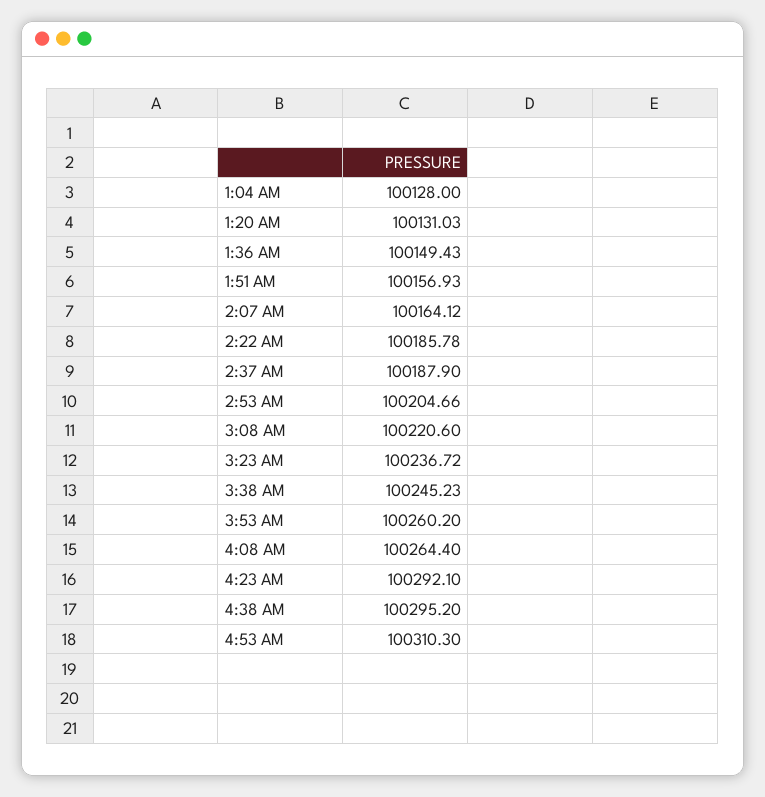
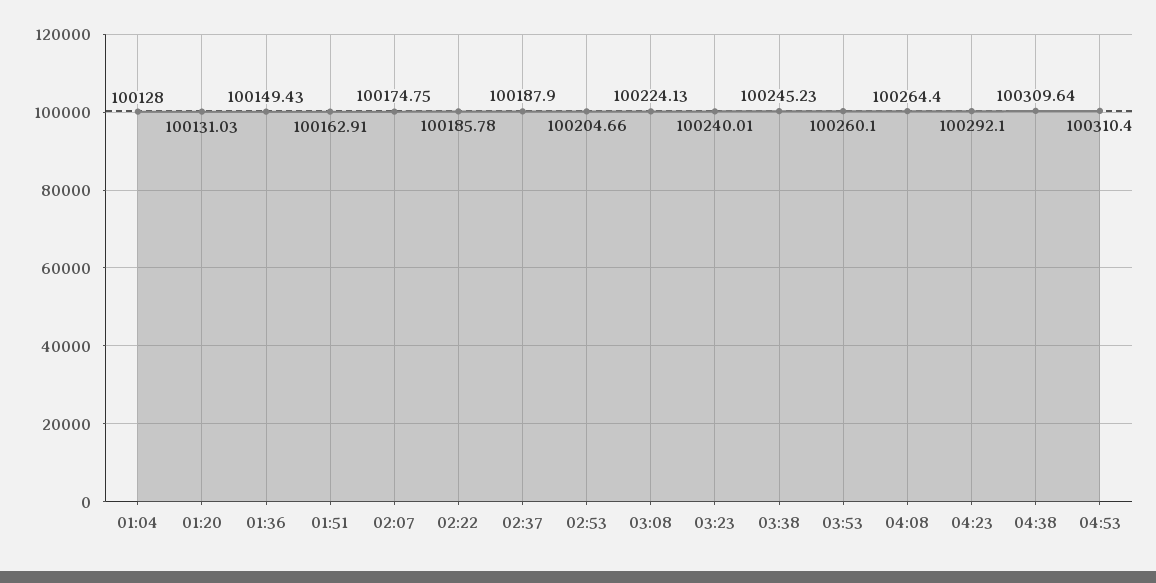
1:51 AM: 100156.93 -> 100162.91
2:07 AM: 100164.12 -> 100174.75
3:08 AM: 100220.6 -> 100224.13
3:23 AM: 100236.72 -> 100240.01
3:53 AM: 100260.2 -> 100260.1
4:38 AM: 100295.2 -> 100309.64
4:53 AM: 100310.3 -> 100310.4

